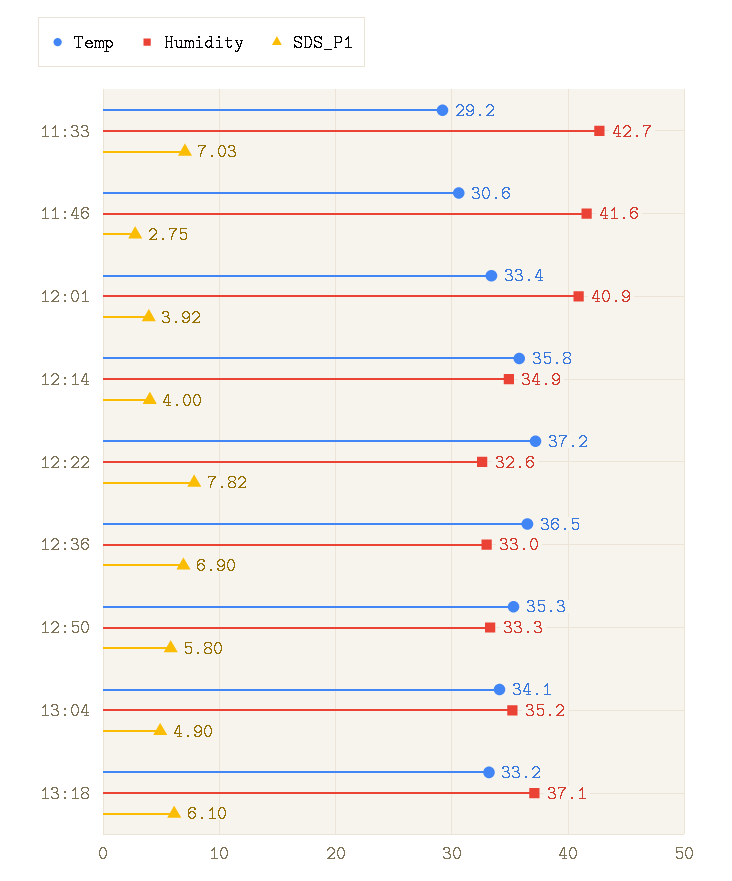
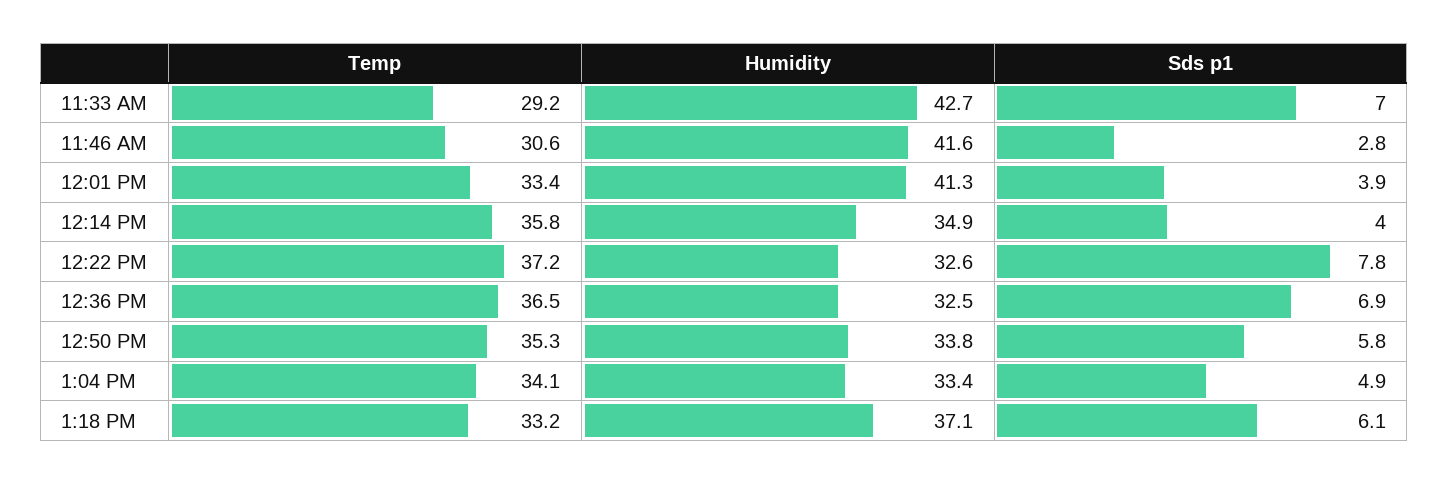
Humidity, 12:01: 40.9 -> 41.3
Humidity, 12:36: 33 -> 32.5
Humidity, 12:50: 33.3 -> 33.8
Humidity, 13:04: 35.2 -> 33.4

